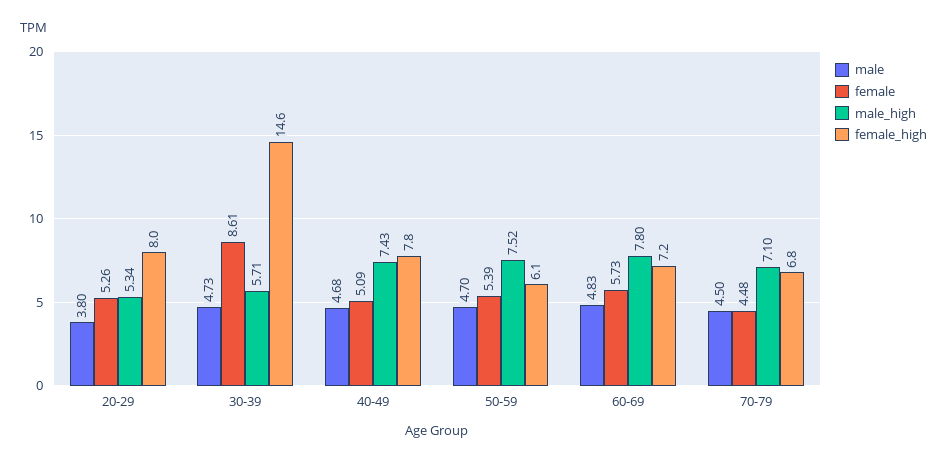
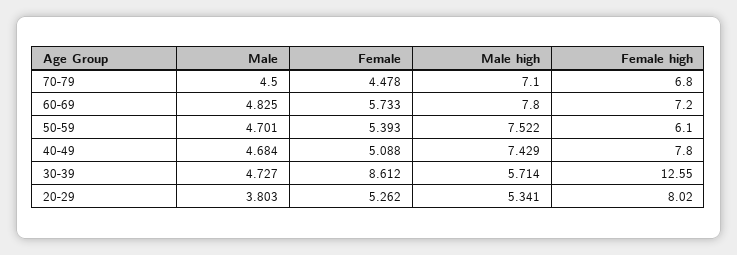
female_high, 30-39: 14.6 -> 12.55

